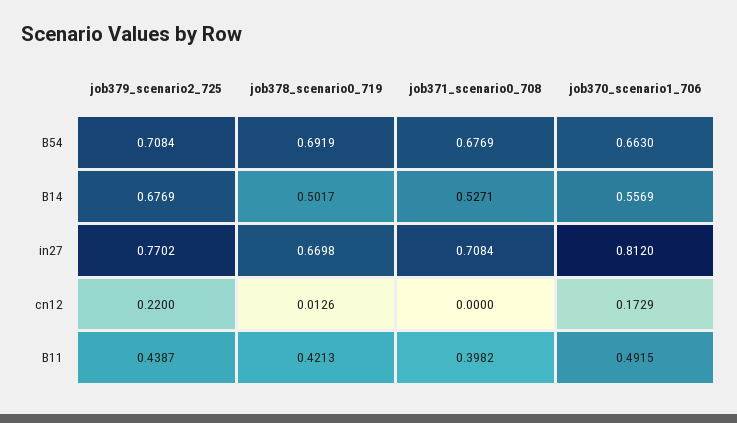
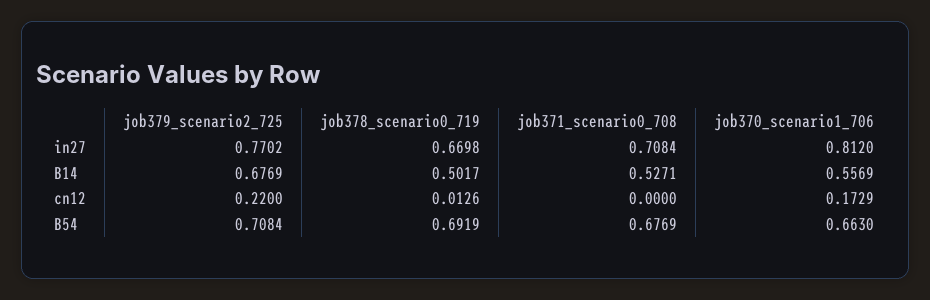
job379_scenario2_725, B11: 0.4387 -> none
job378_scenario0_719, B11: 0.4213 -> none
job371_scenario0_708, B11: 0.3982 -> none
job370_scenario1_706, B11: 0.4915 -> none

